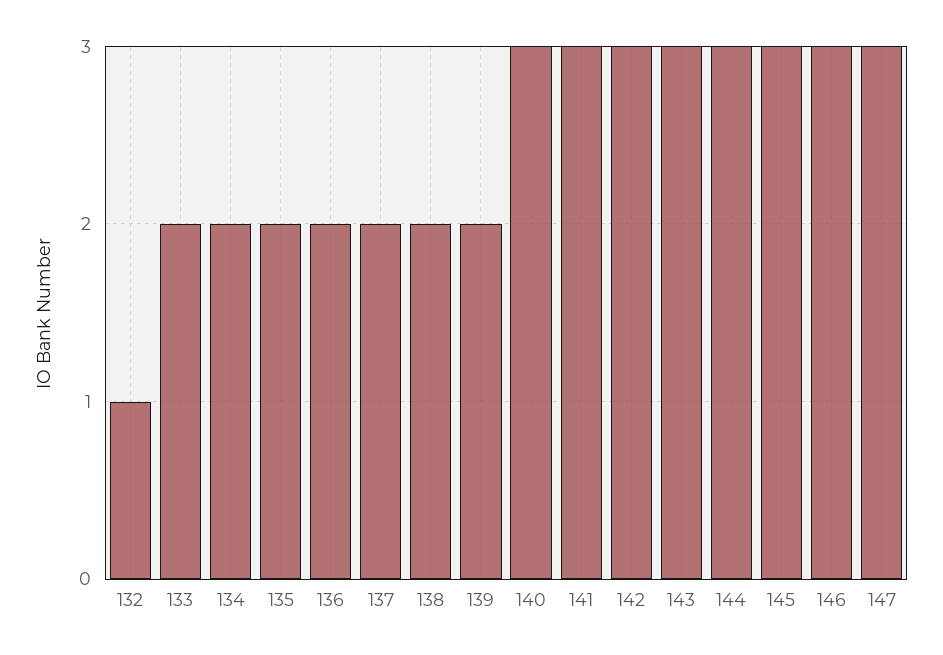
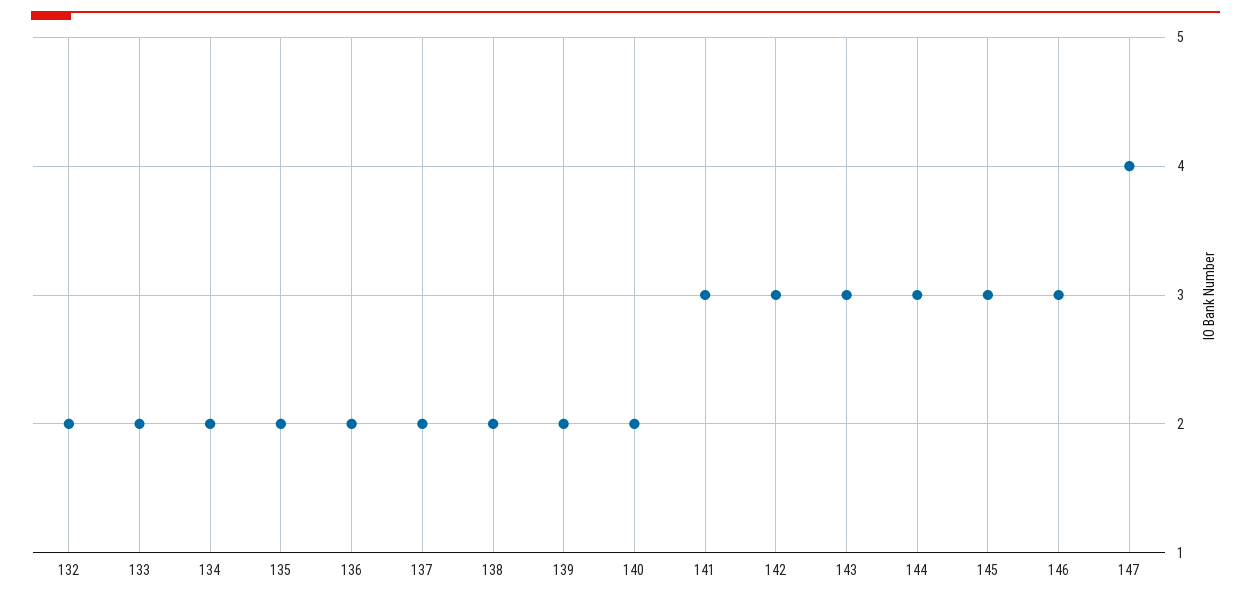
132: 1 -> 2
140: 3 -> 2
147: 3 -> 4

